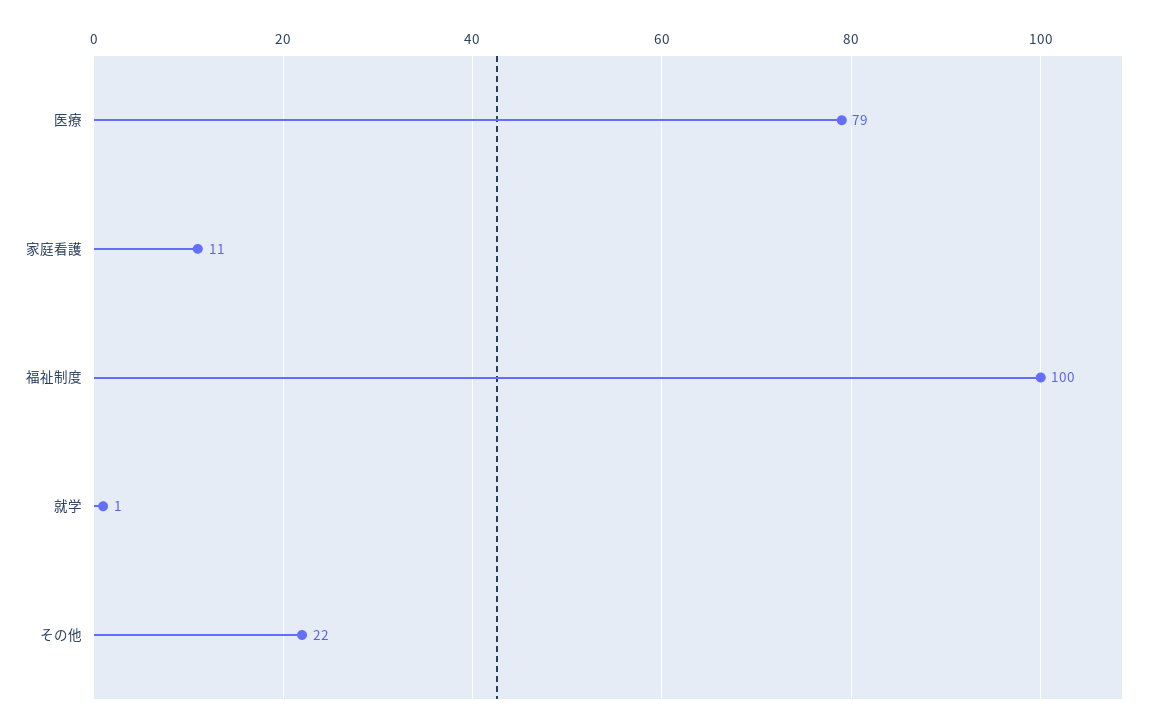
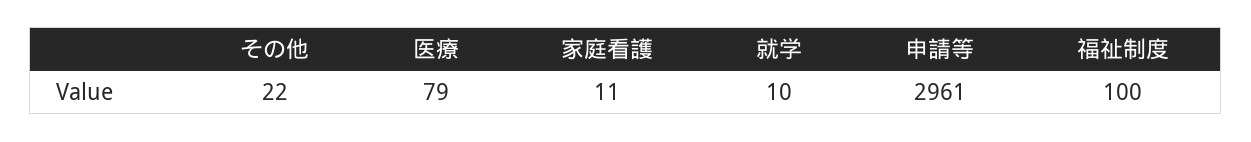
就学: 1 -> 10
申請等: none -> 2961

